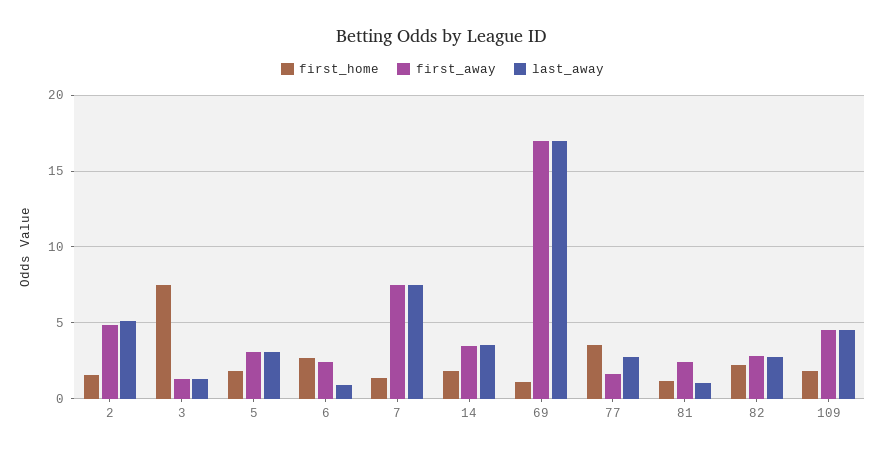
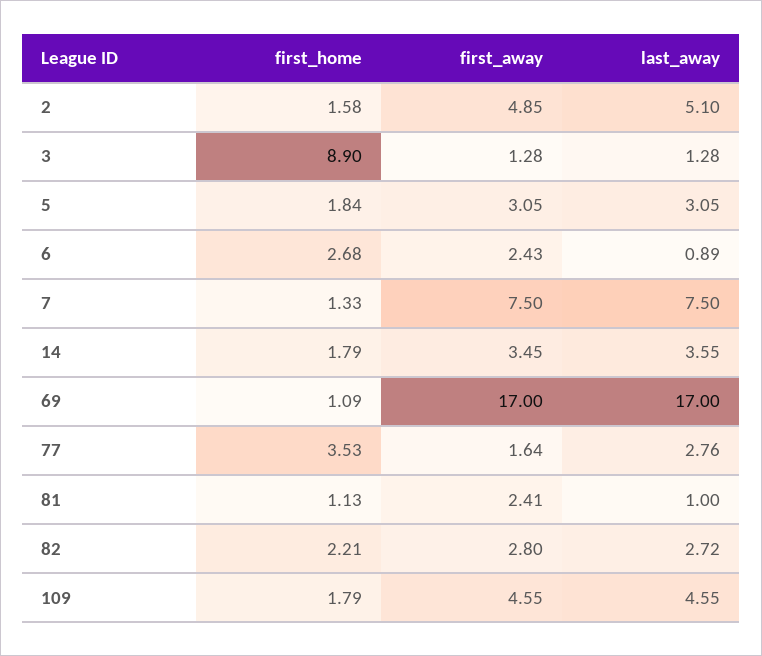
first_home, 3: 7.5 -> 8.9

